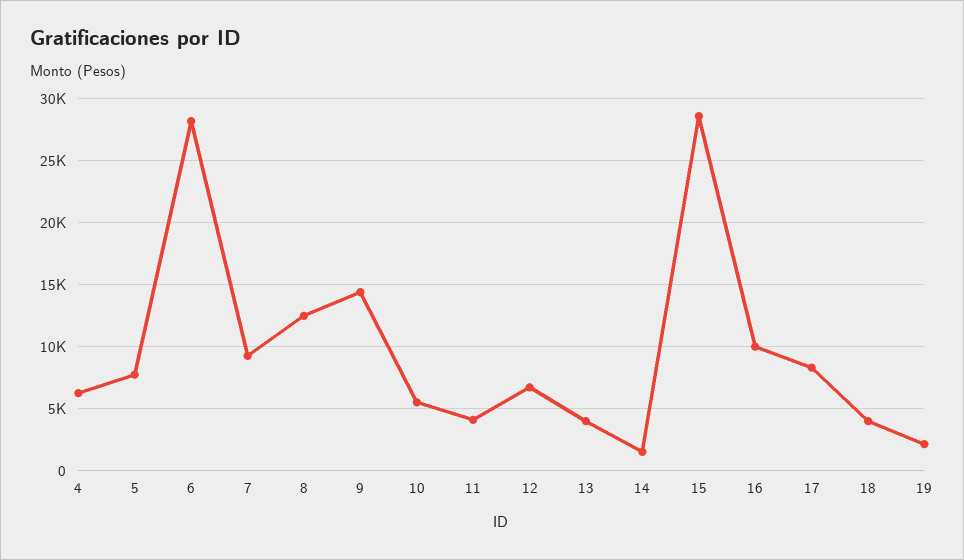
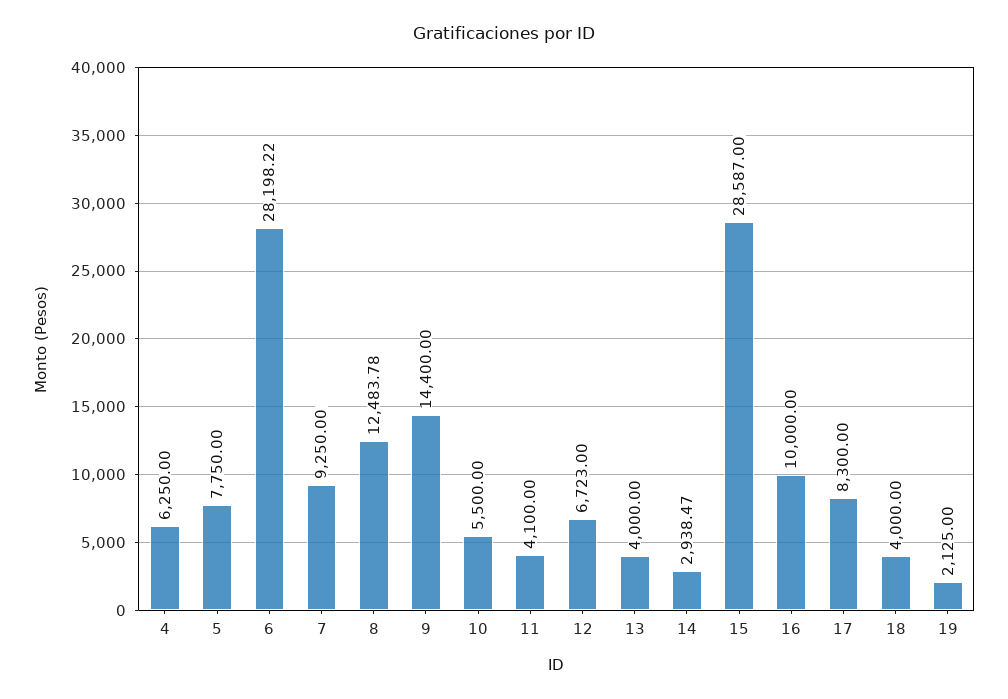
14: 1500 -> 2938.47

